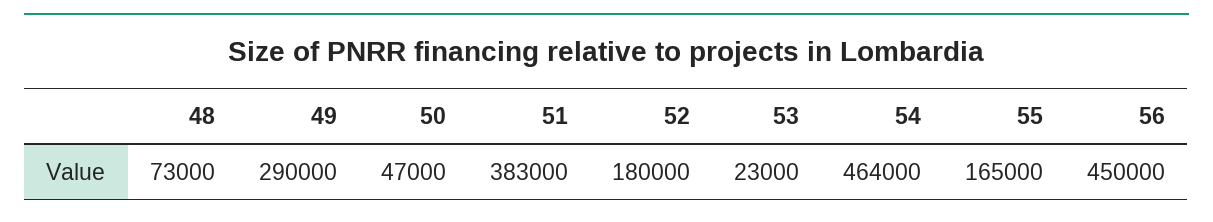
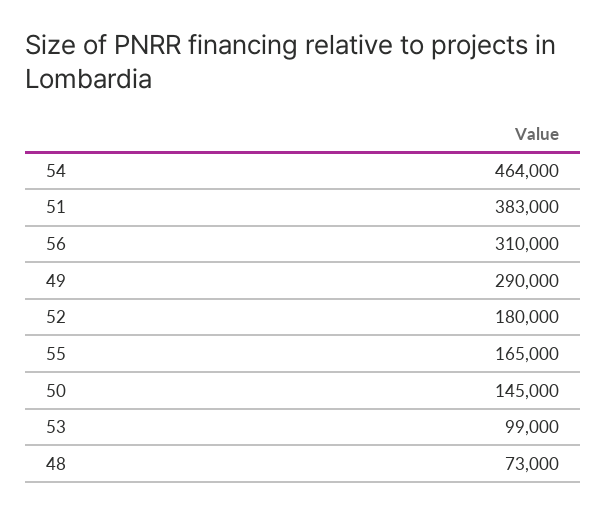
50: 47000 -> 145000
53: 23000 -> 99000
56: 450000 -> 310000

